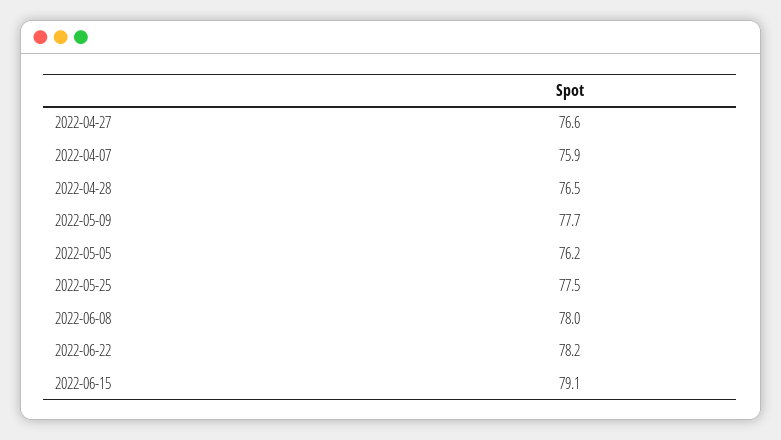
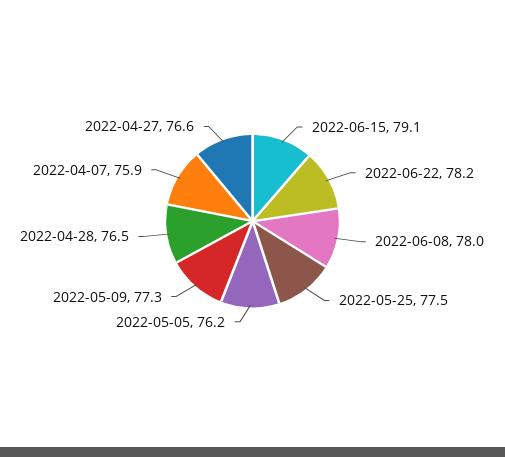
2022-05-09: 77.7 -> 77.3

